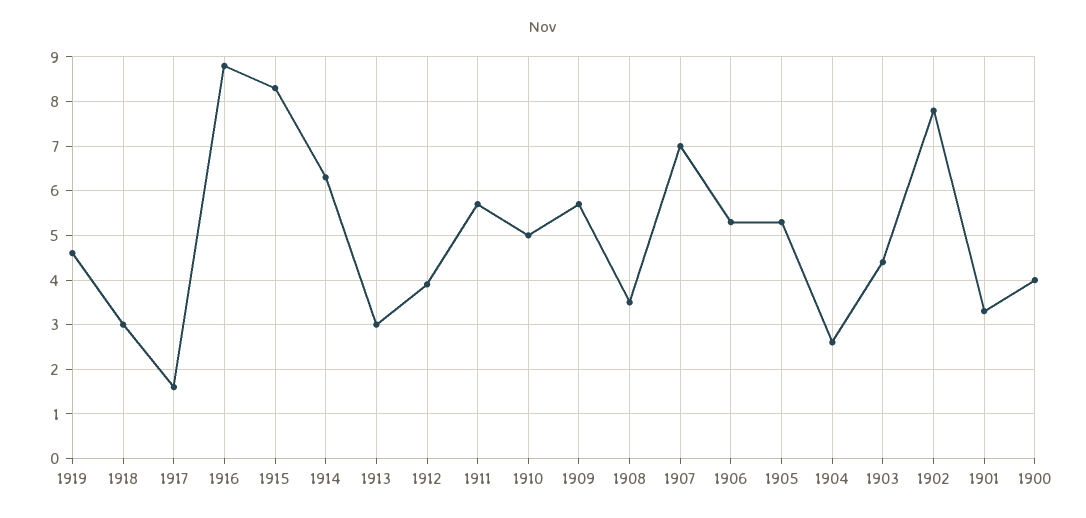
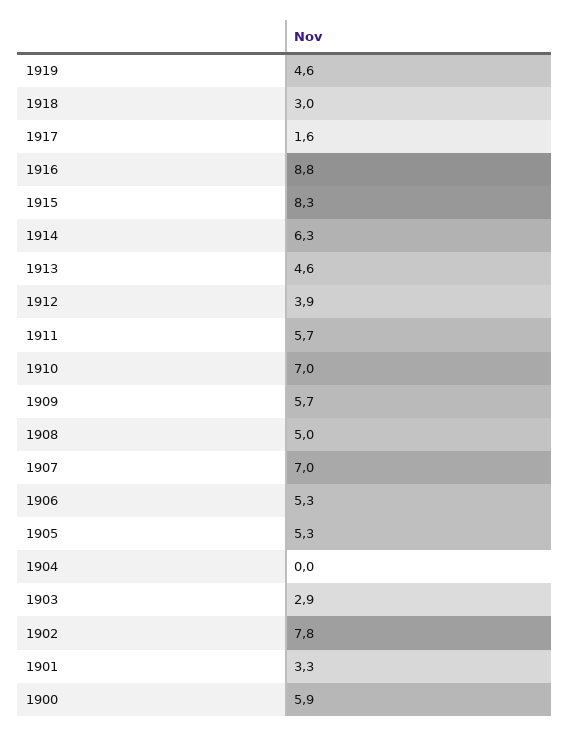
1913: 3 -> 4.6
1910: 5 -> 7
1908: 3.5 -> 5
1904: 2.5 -> 0
1903: 4.5 -> 2.9
1900: 4 -> 5.9

